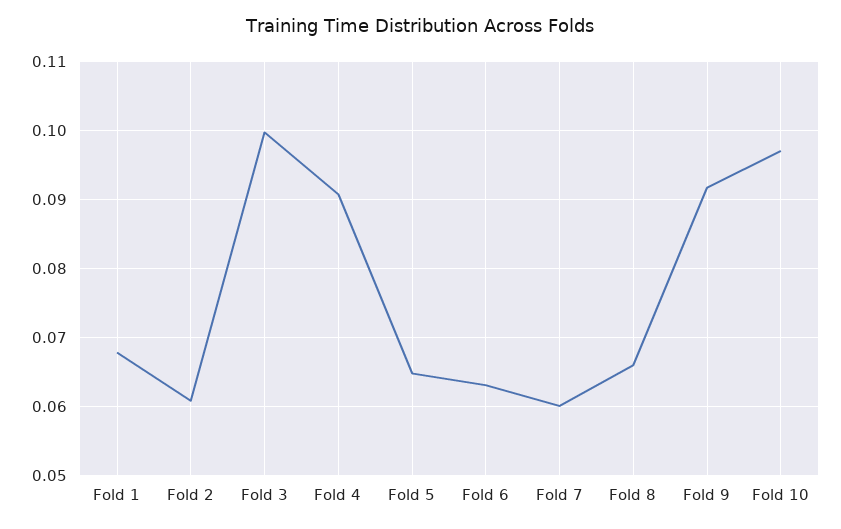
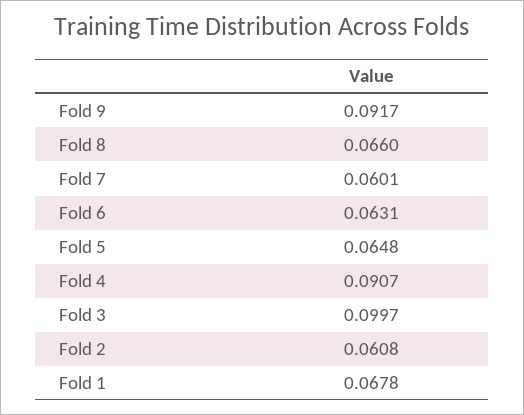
Fold 10: 0.097 -> none

